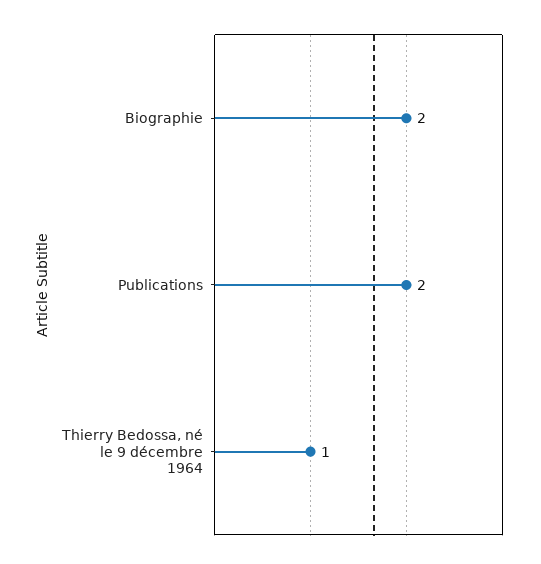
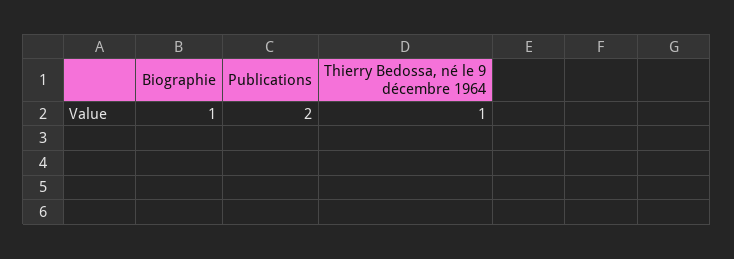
Biographie: 2 -> 1

